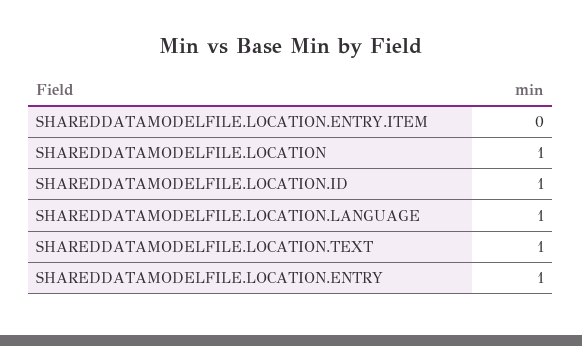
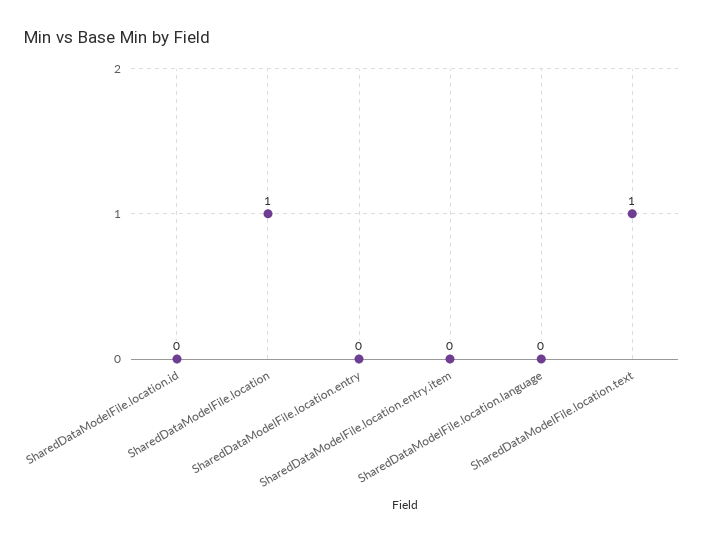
SHAREDDATAMODELFILE.LOCATION.ID: 1 -> 0
SHAREDDATAMODELFILE.LOCATION.LANGUAGE: 1 -> 0
SHAREDDATAMODELFILE.LOCATION.ENTRY: 1 -> 0

